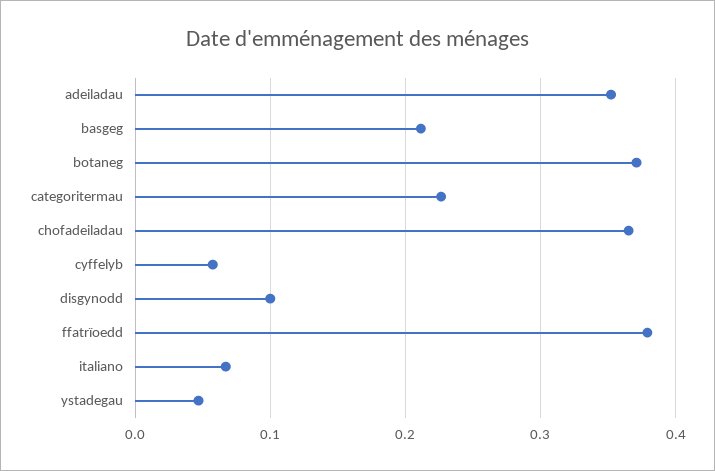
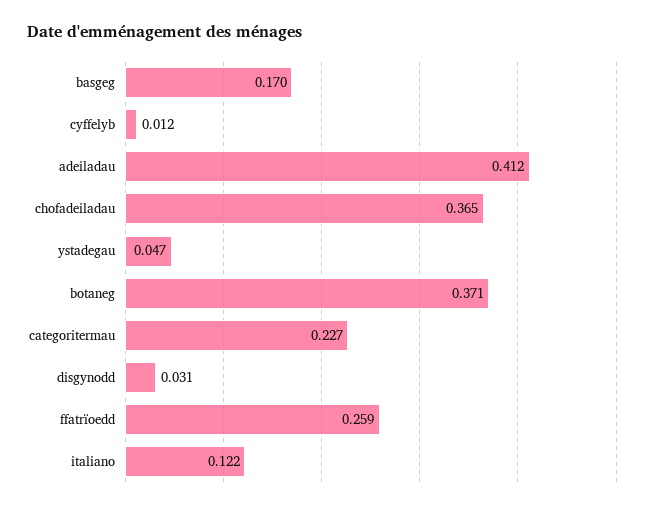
adeiladau: 0.35 -> 0.412
basgeg: 0.21 -> 0.17
cyffelyb: 0.06 -> 0.012
disgynodd: 0.1 -> 0.031
ffatrïoedd: 0.38 -> 0.259
italiano: 0.07 -> 0.122

